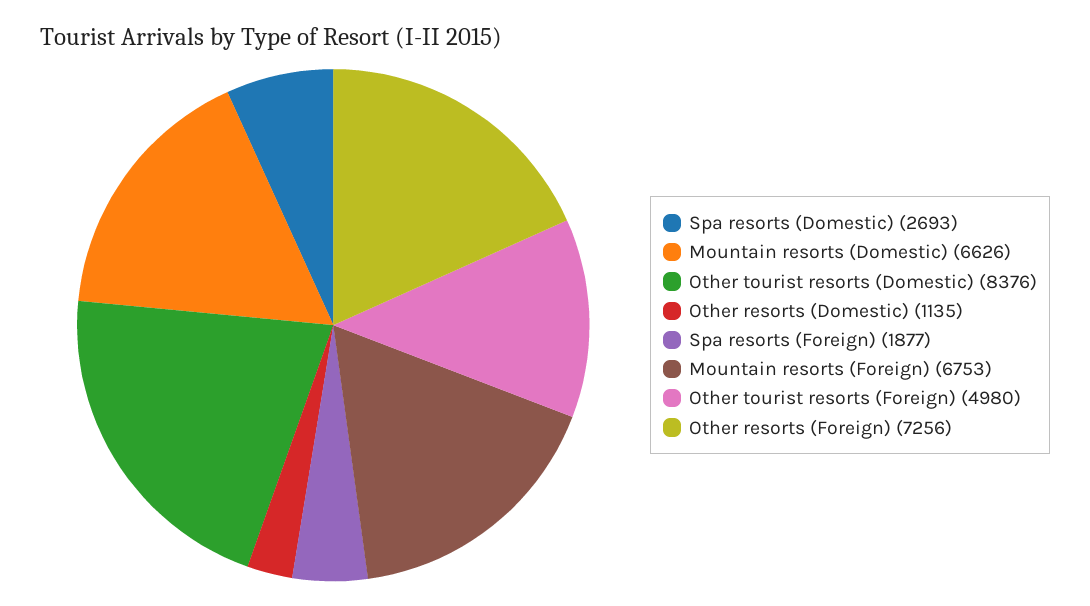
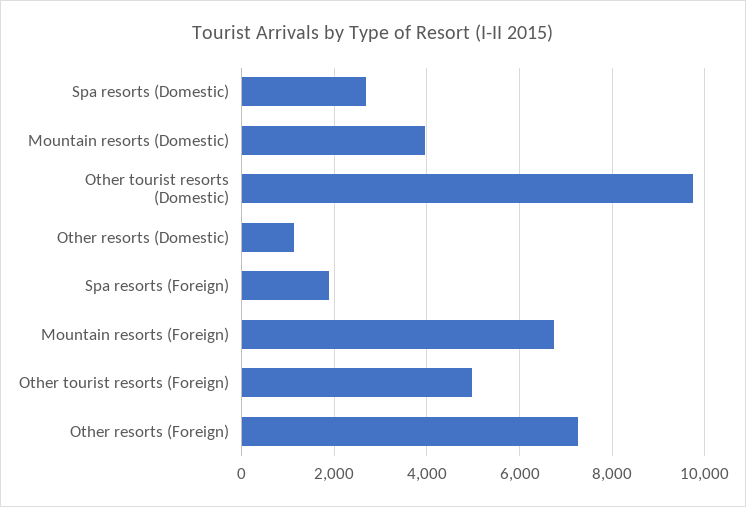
Mountain resorts (Domestic): 6626 -> 4000
Other tourist resorts (Domestic): 8376 -> 9800

